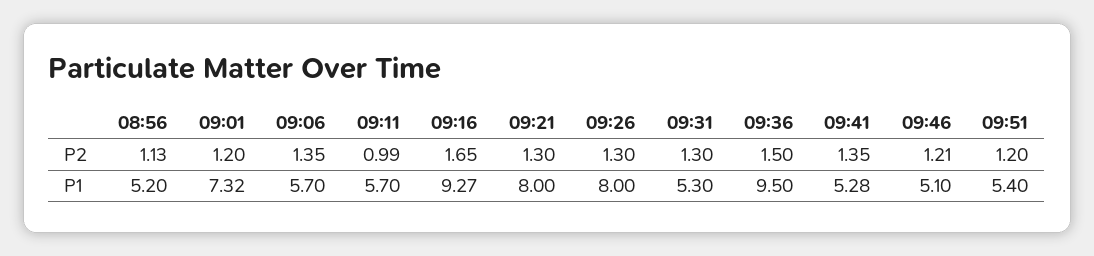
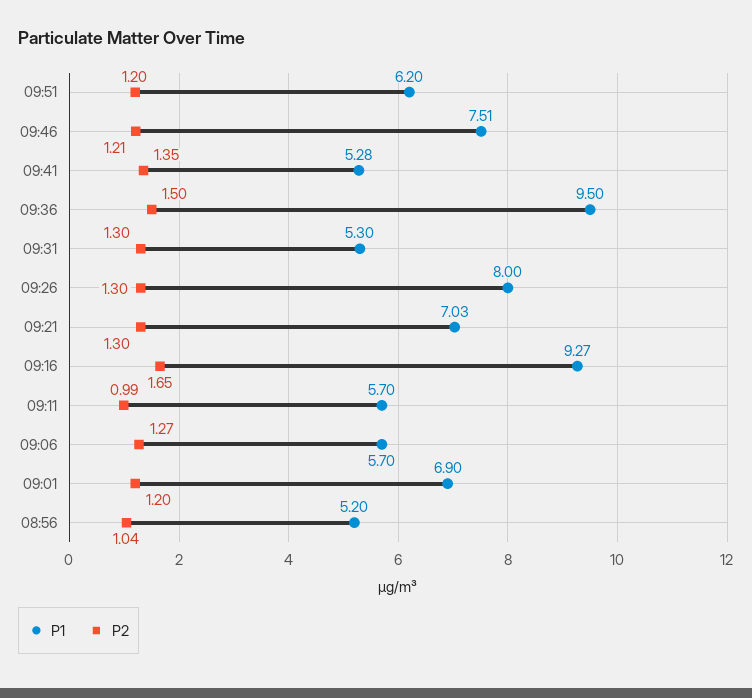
P2, 08:56: 1.13 -> 1.04
P2, 09:06: 1.35 -> 1.27
P1, 09:01: 7.32 -> 6.9
P1, 09:21: 8 -> 7.03
P1, 09:46: 5.1 -> 7.51
P1, 09:51: 5.4 -> 6.2

